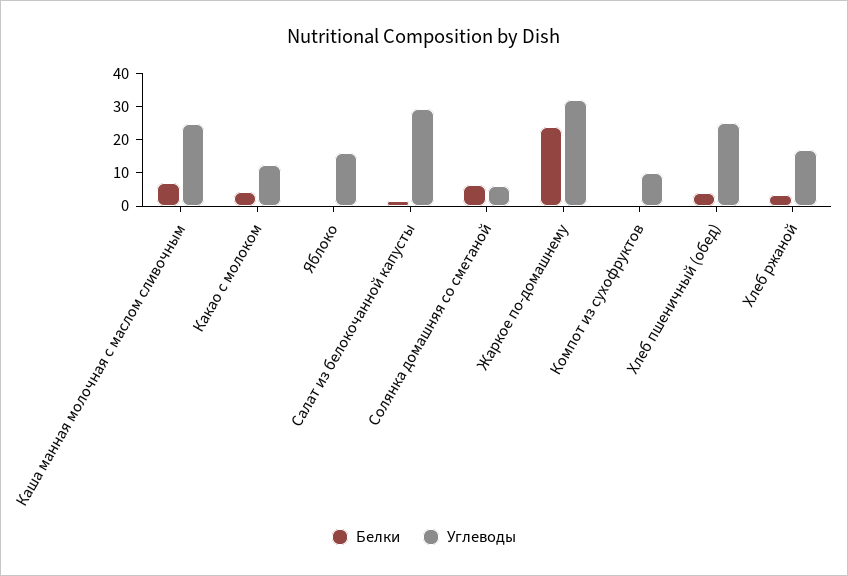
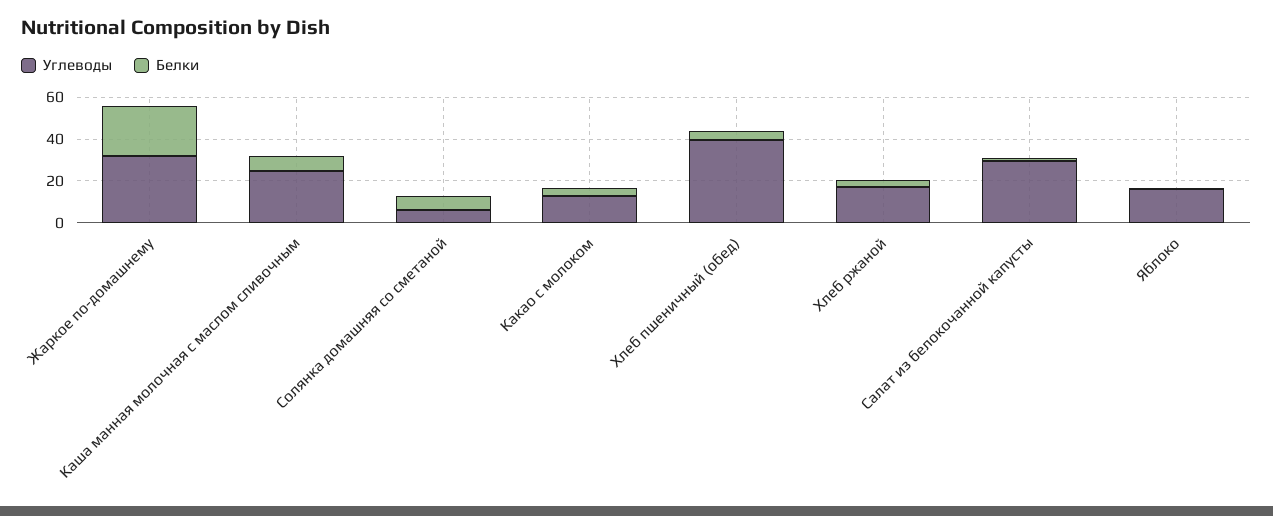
Белки, Компот из сухофруктов: 0 -> none
Углеводы, Компот из сухофруктов: 10 -> none
Углеводы, Хлеб пшеничный (обед): 25 -> 40

